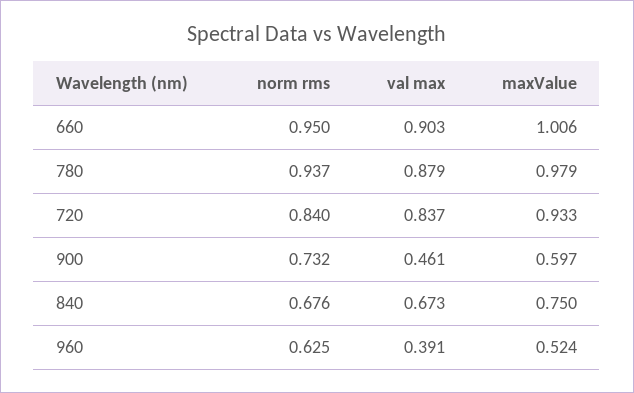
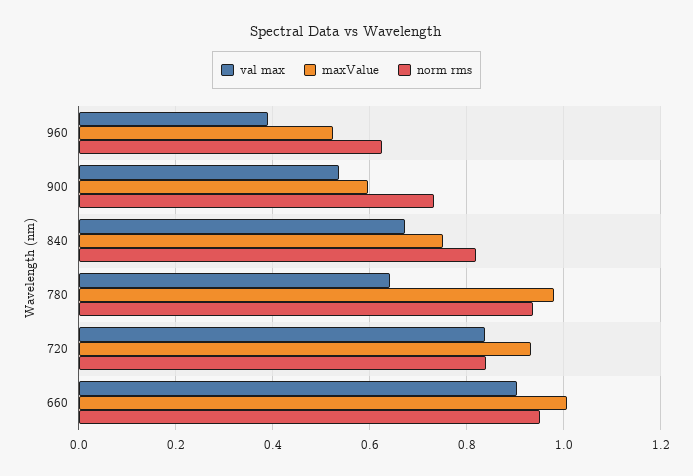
val max, 780: 0.879 -> 0.64
val max, 900: 0.461 -> 0.54
norm rms, 840: 0.676 -> 0.82

